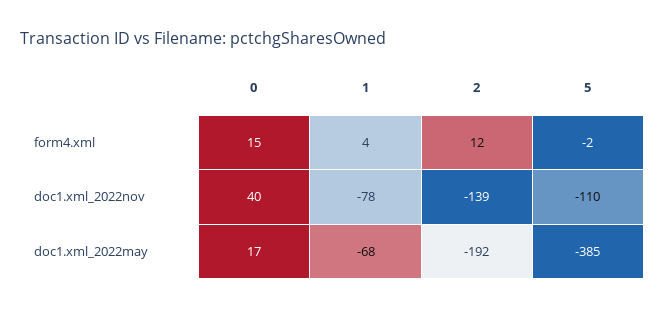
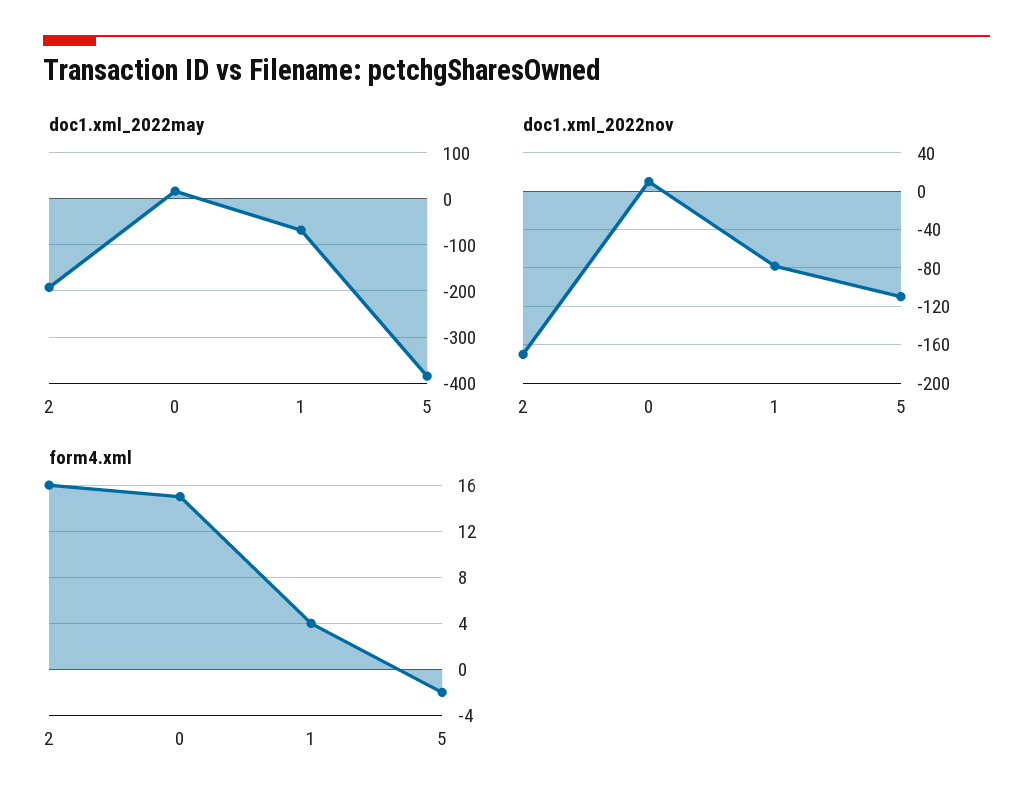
form4.xml, 2: 12 -> 16
doc1.xml_2022nov, 0: 40 -> 10
doc1.xml_2022nov, 2: -139 -> -170

